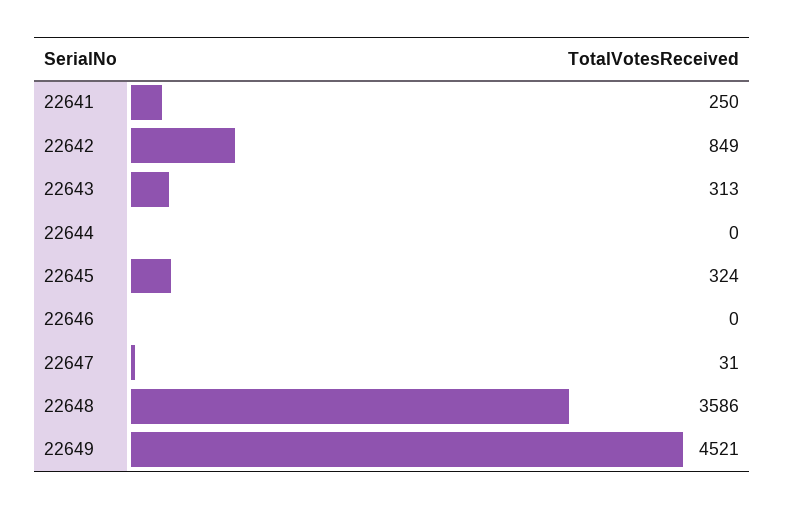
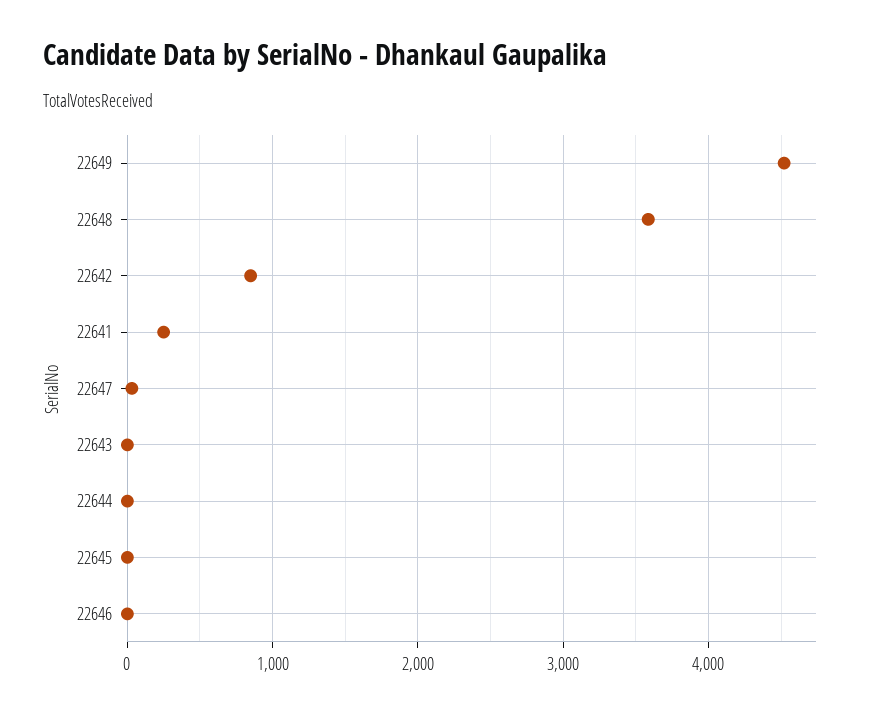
22643: 313 -> 0
22645: 324 -> 0

